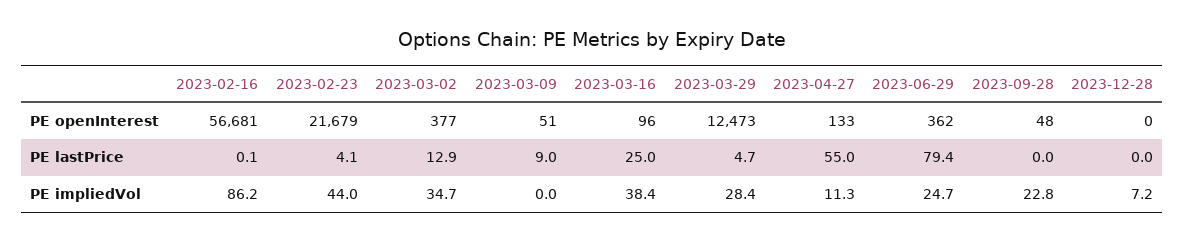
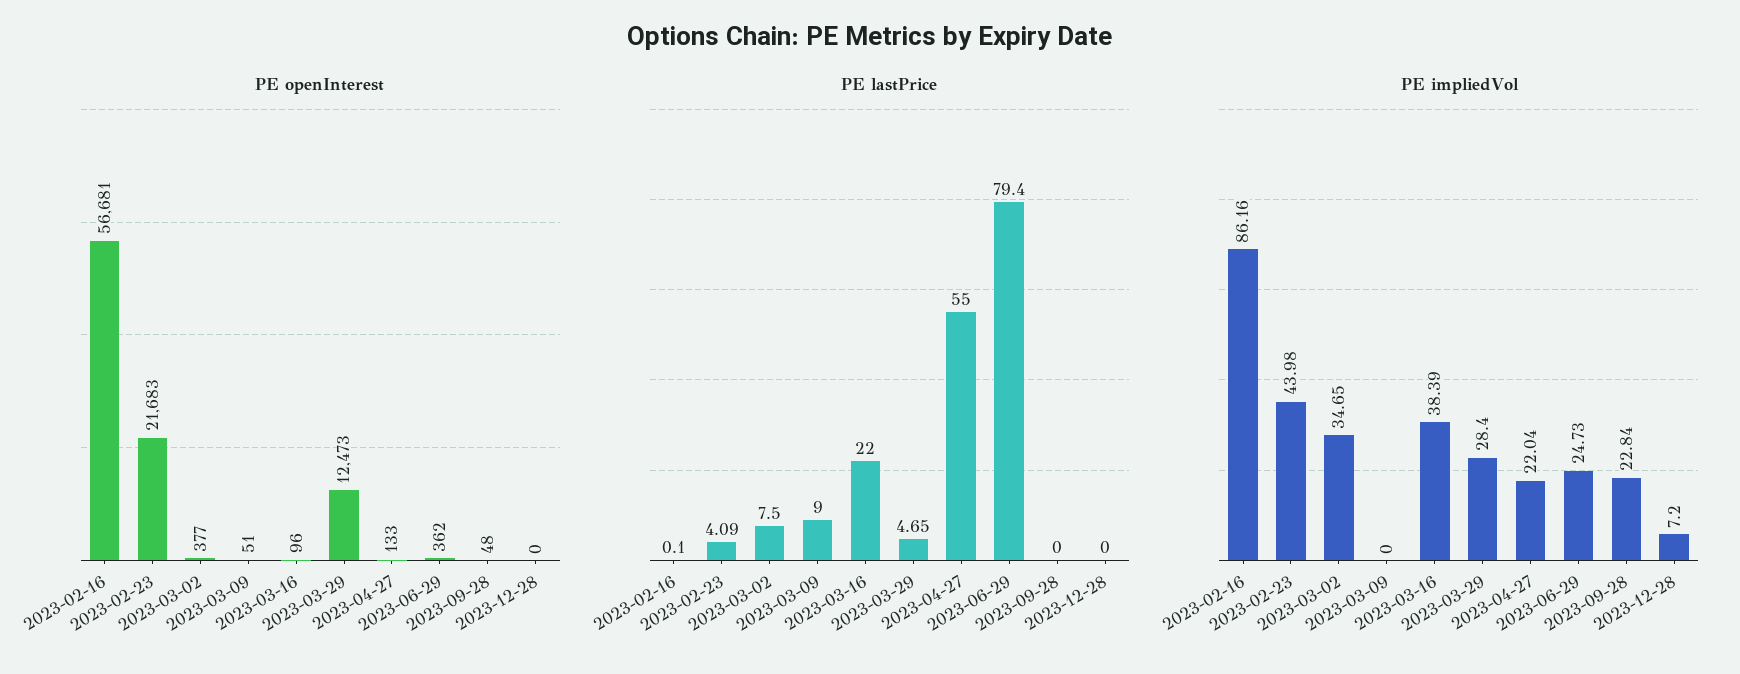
PE openInterest, 2023-02-23: 21679 -> 21683
PE lastPrice, 2023-03-02: 12.9 -> 7.5
PE lastPrice, 2023-03-16: 25 -> 22
PE impliedVol, 2023-04-27: 11.3 -> 22.04

